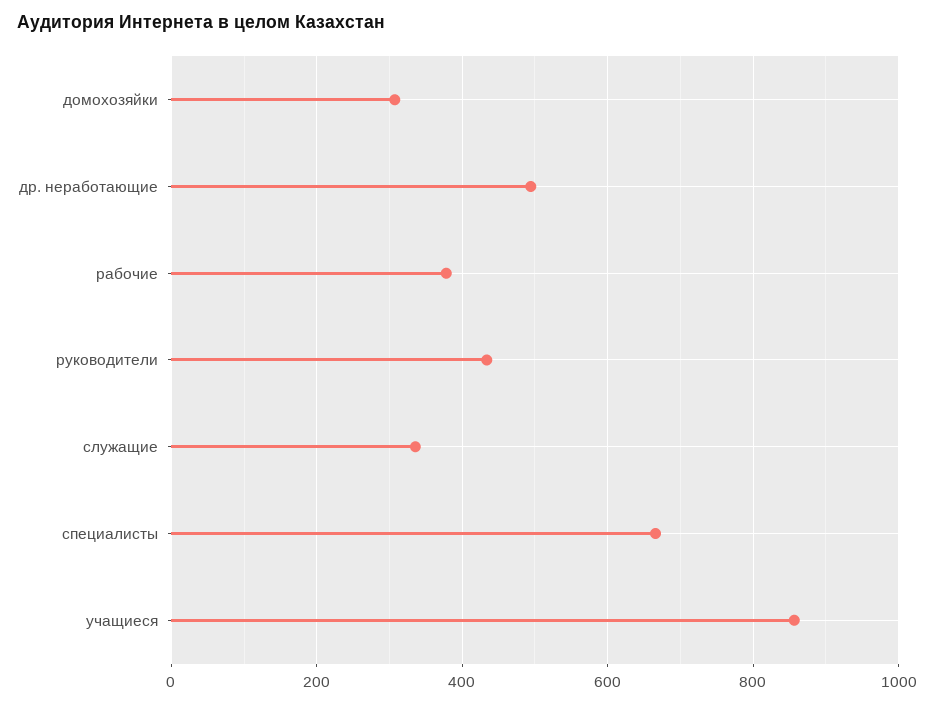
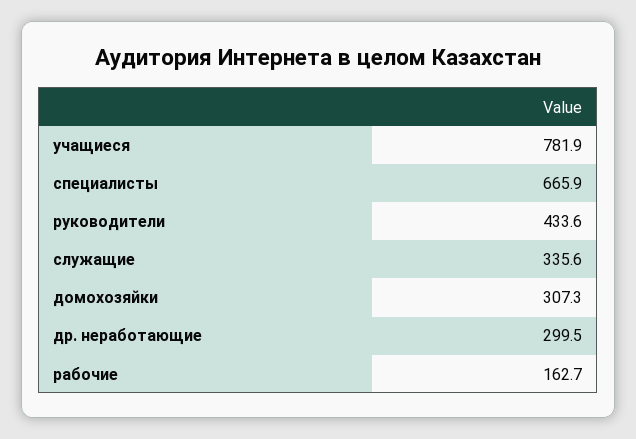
др. неработающие: 500 -> 299.5
рабочие: 380 -> 162.7
учащиеся: 860 -> 781.9

